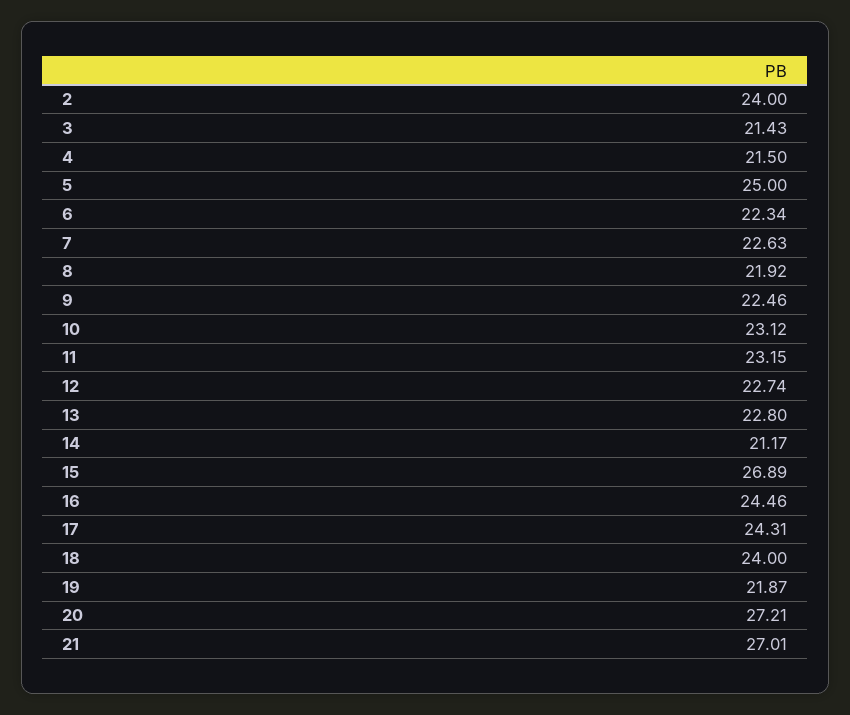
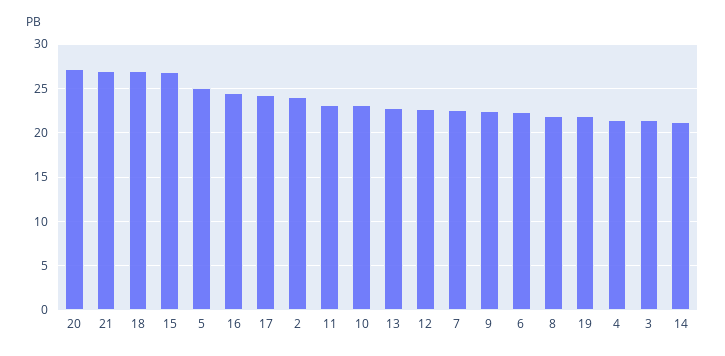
18: 24 -> 27

